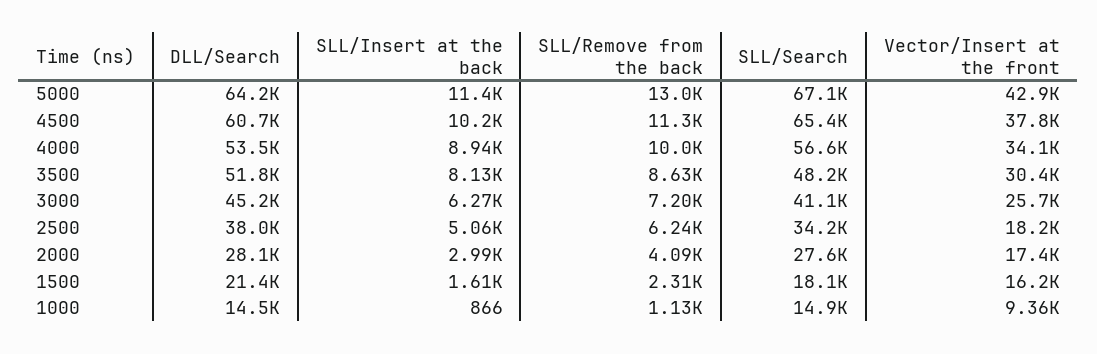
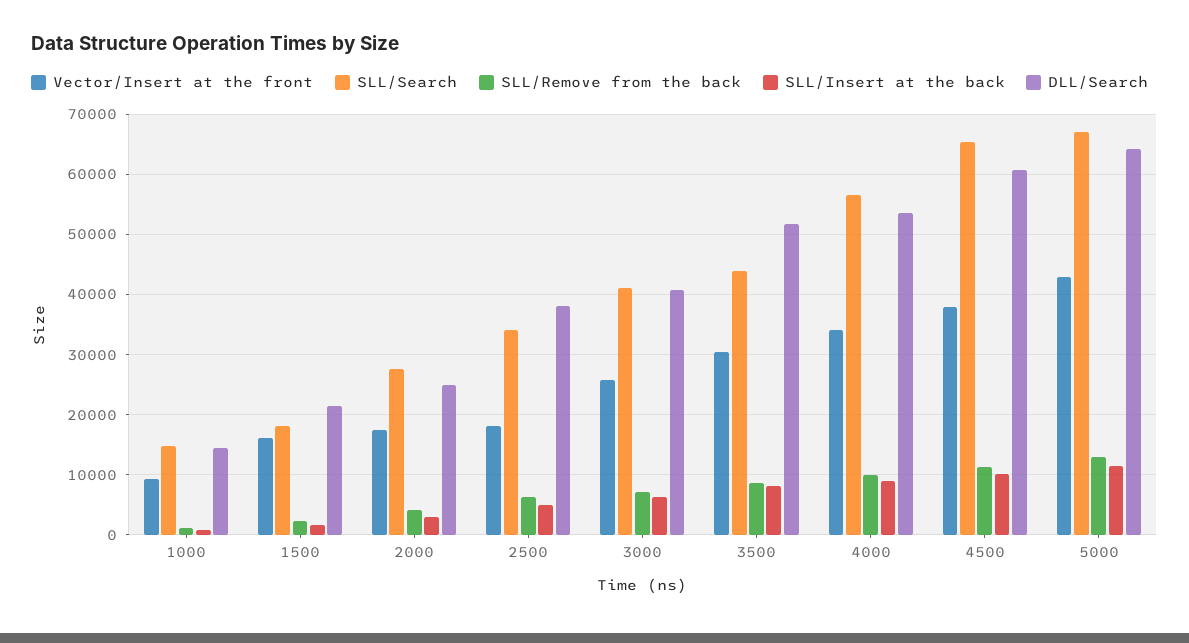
SLL/Search, 3500: 48200 -> 44000
DLL/Search, 3000: 45200 -> 41000
DLL/Search, 2000: 28100 -> 25000

